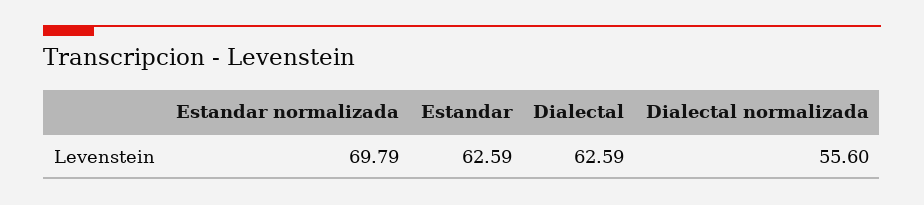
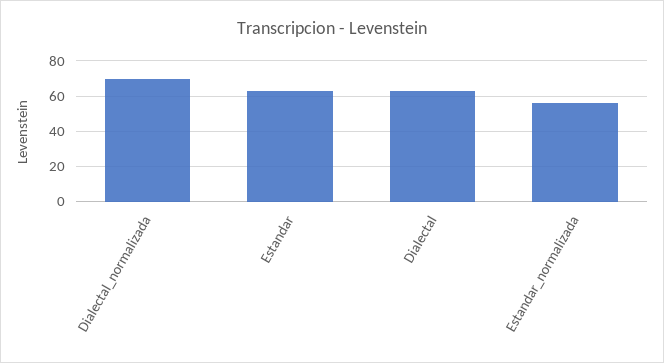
Estandar normalizada: 69.79 -> 55
Dialectal normalizada: 55.6 -> 70

